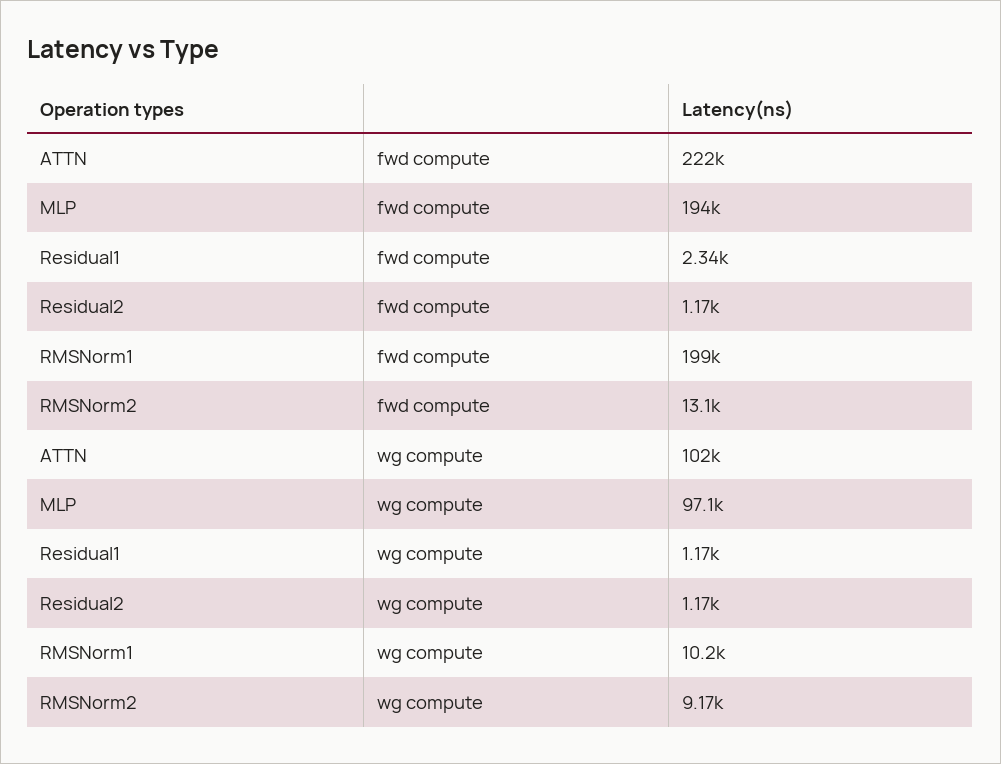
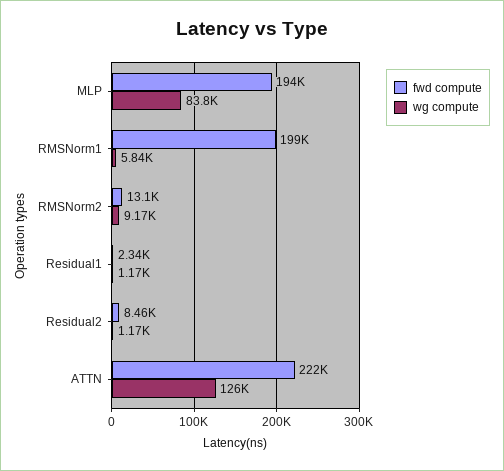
fwd compute, Residual2: 1170 -> 8460
wg compute, ATTN: 102000 -> 126000
wg compute, MLP: 97100 -> 83800
wg compute, RMSNorm1: 10200 -> 5840

